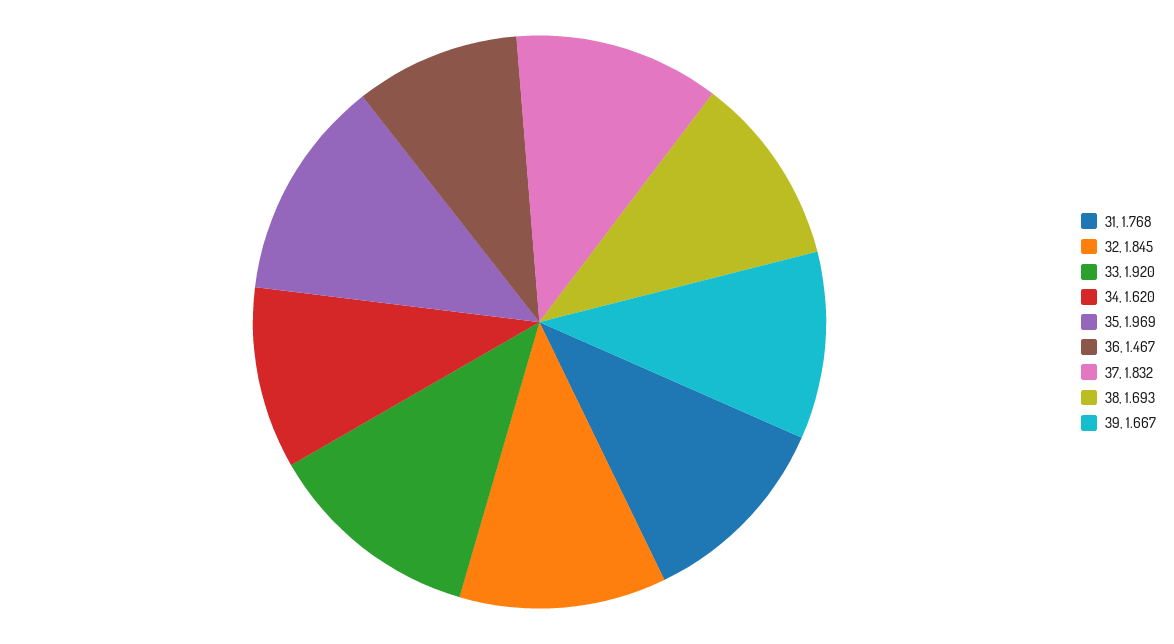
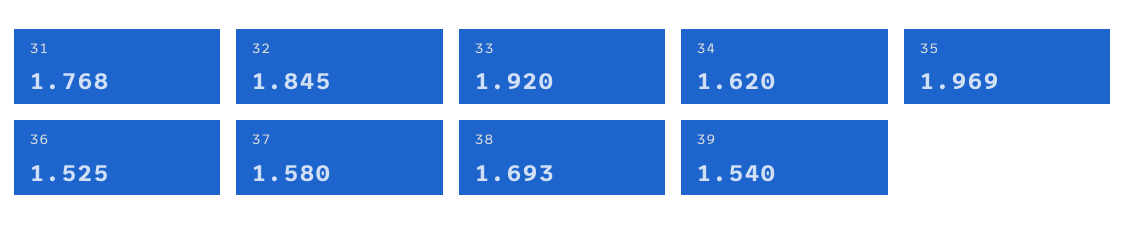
36: 1.467 -> 1.525
37: 1.832 -> 1.58
39: 1.667 -> 1.54

